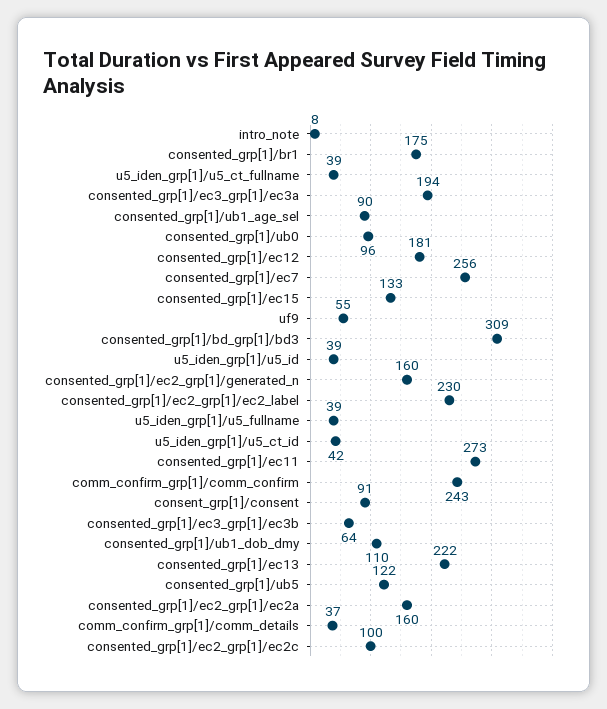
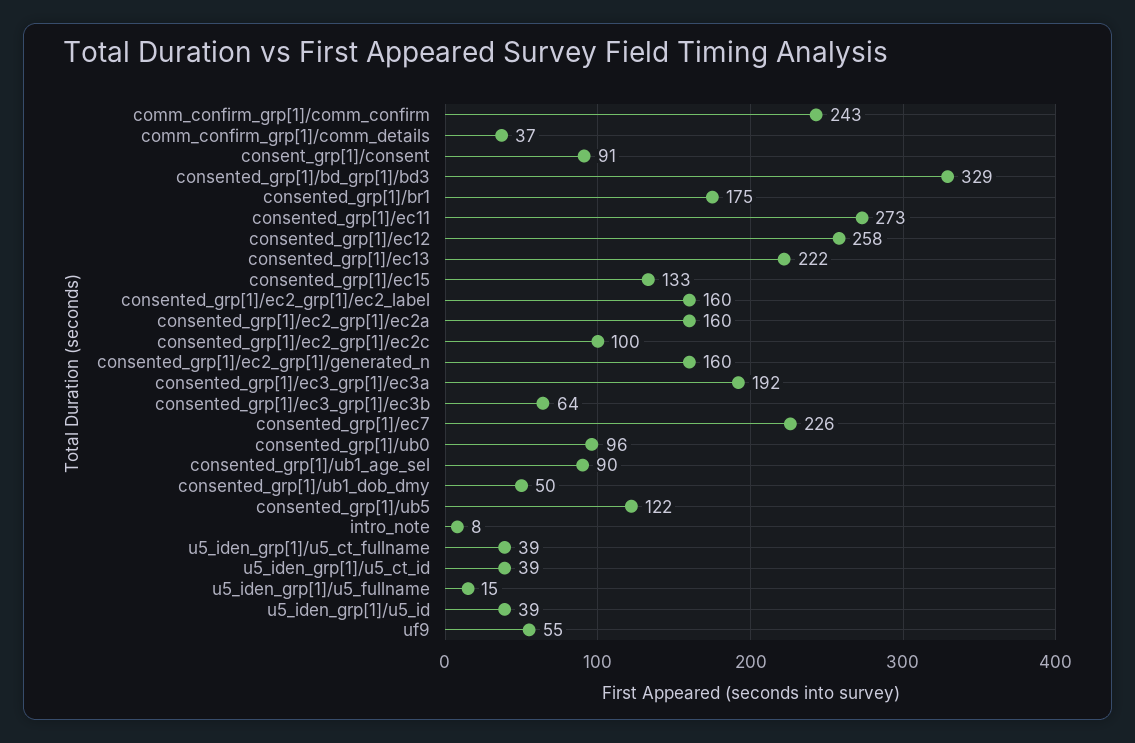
consented_grp[1]/ec3_grp[1]/ec3a: 194 -> 192
consented_grp[1]/ec12: 181 -> 258
consented_grp[1]/ec7: 256 -> 226
consented_grp[1]/bd_grp[1]/bd3: 309 -> 329
consented_grp[1]/ec2_grp[1]/ec2_label: 230 -> 160
u5_iden_grp[1]/u5_fullname: 39 -> 15
u5_iden_grp[1]/u5_ct_id: 42 -> 39
consented_grp[1]/ub1_dob_dmy: 110 -> 50

